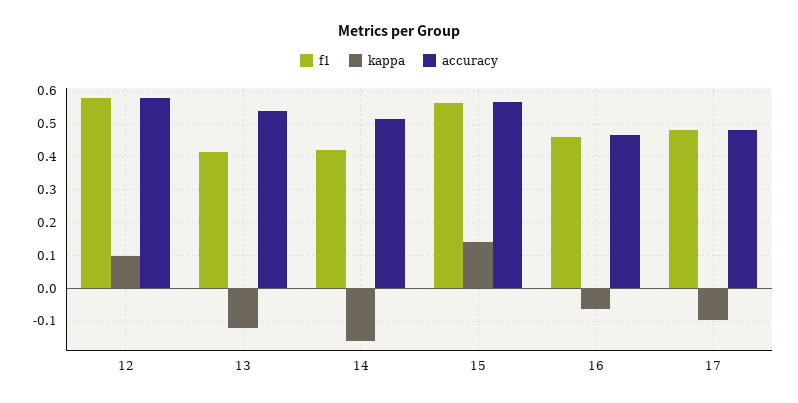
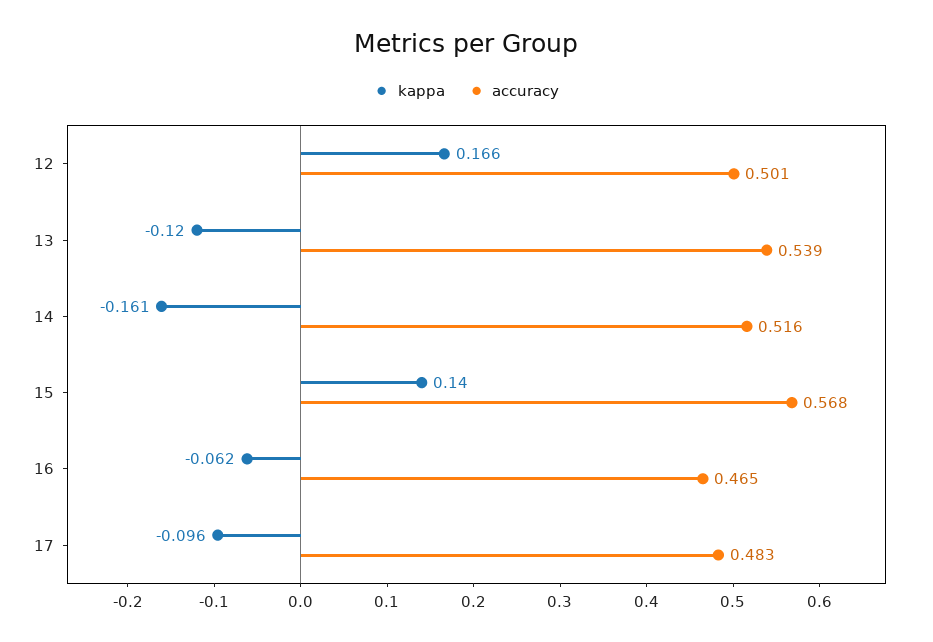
f1, 12: 0.58 -> none
kappa, 12: 0.1 -> 0.166
accuracy, 12: 0.58 -> 0.501
f1, 13: 0.42 -> none
f1, 14: 0.42 -> none
f1, 15: 0.56 -> none
f1, 16: 0.46 -> none
f1, 17: 0.48 -> none

